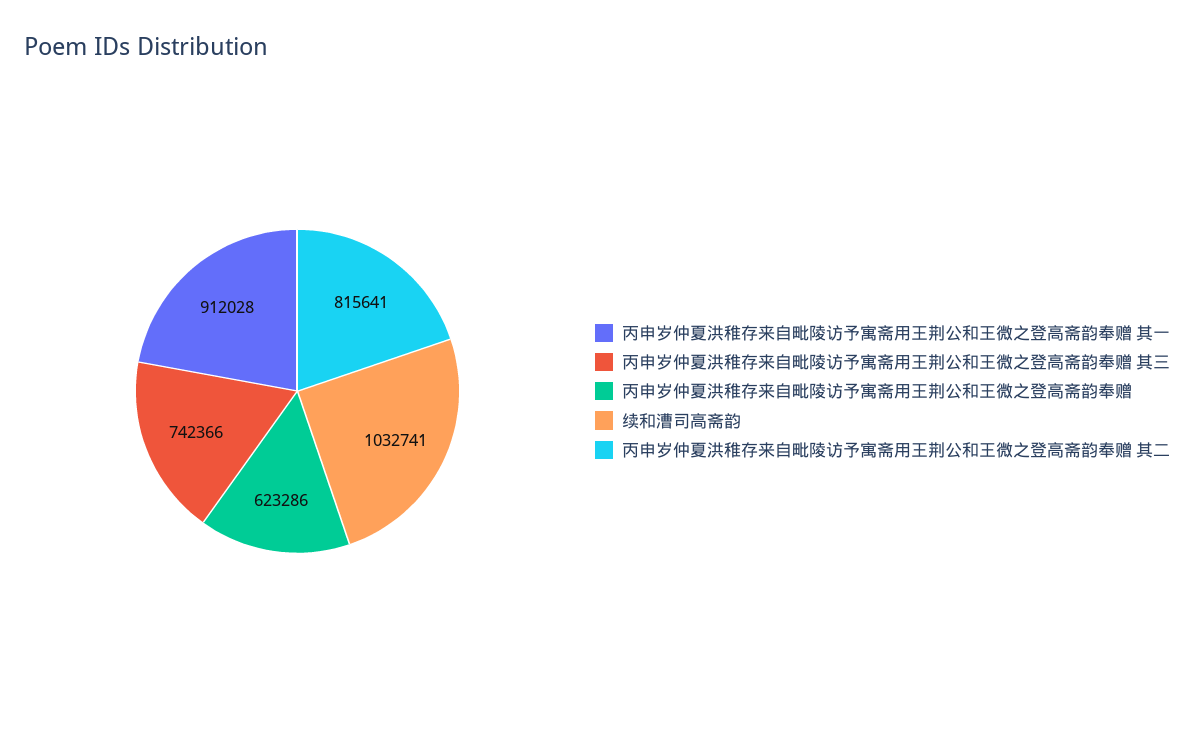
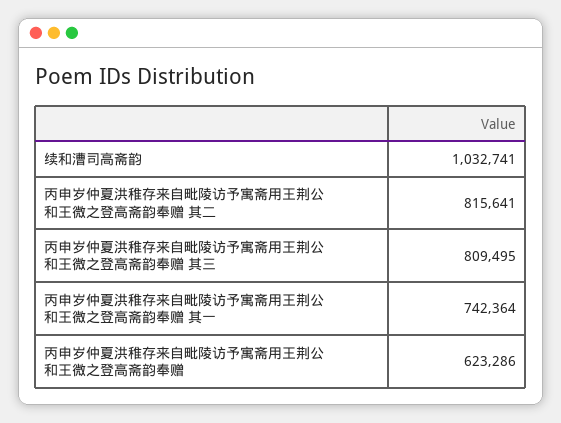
丙申岁仲夏洪稚存来自毗陵访予寓斋用王荆公和王微之登高斋韵奉赠 其一: 912028 -> 742364
丙申岁仲夏洪稚存来自毗陵访予寓斋用王荆公和王微之登高斋韵奉赠 其三: 742366 -> 809495

